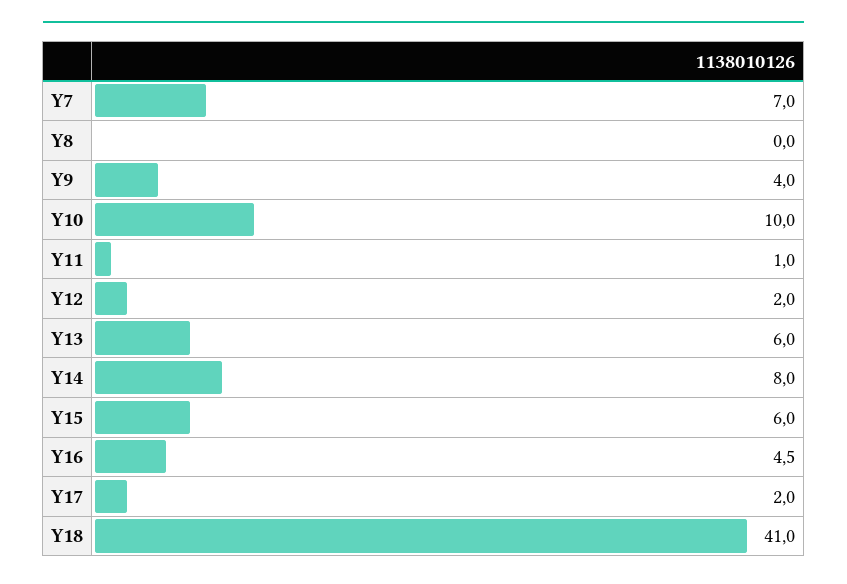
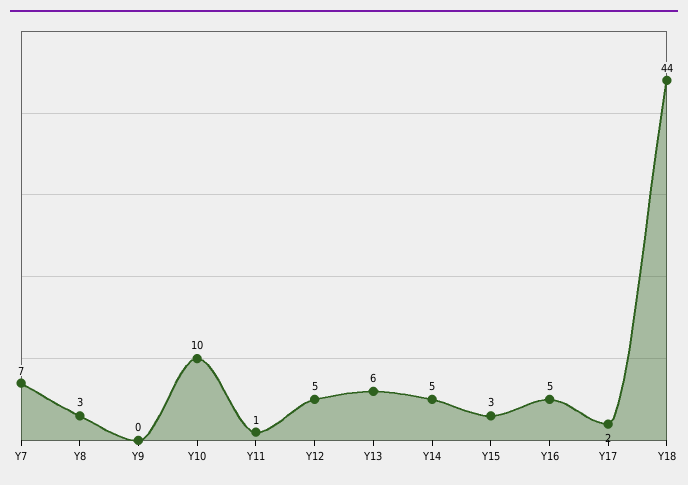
Y8: 0 -> 3
Y9: 4 -> 0
Y12: 2 -> 5
Y14: 8 -> 5
Y15: 6 -> 3
Y18: 41 -> 44

